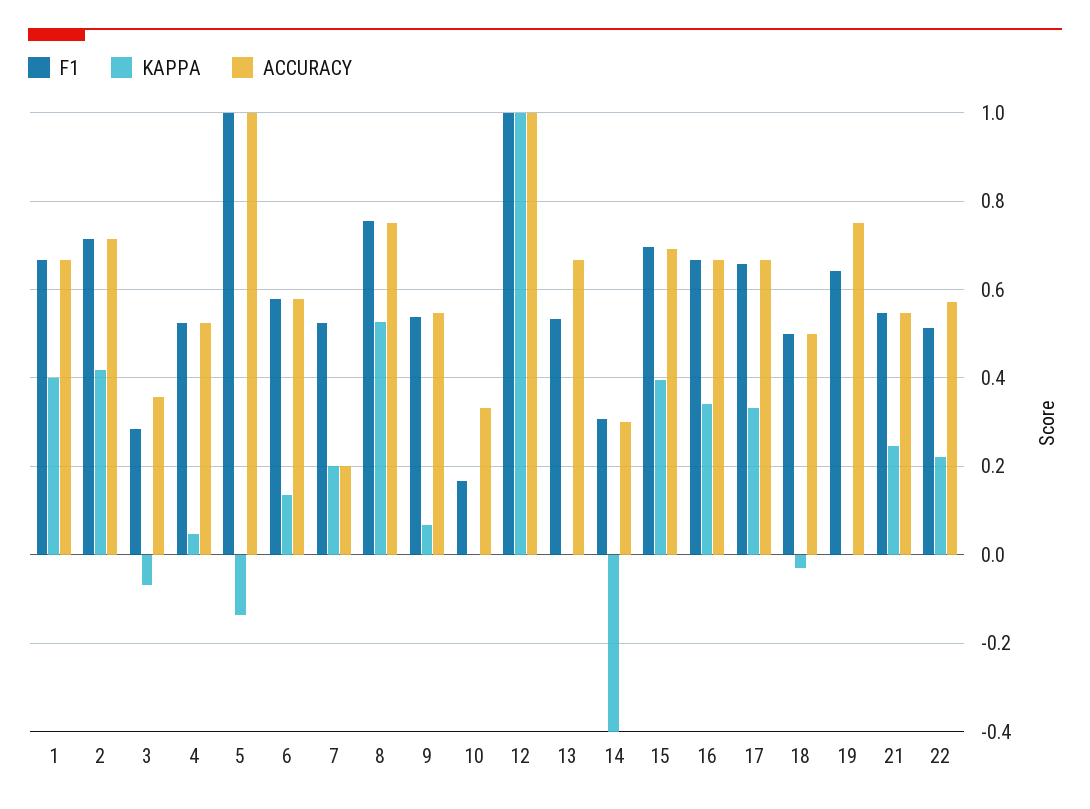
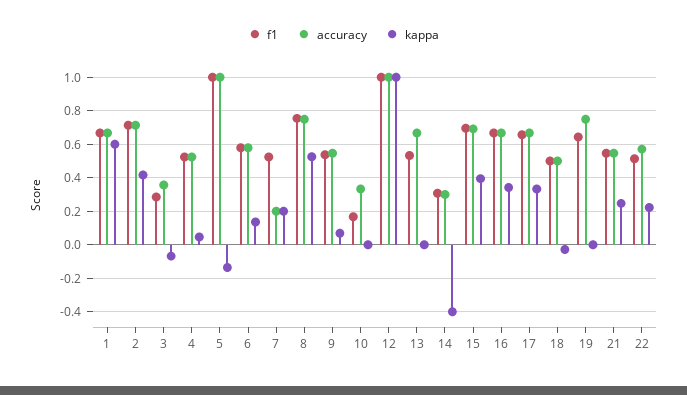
KAPPA, 1: 0.4 -> 0.6

